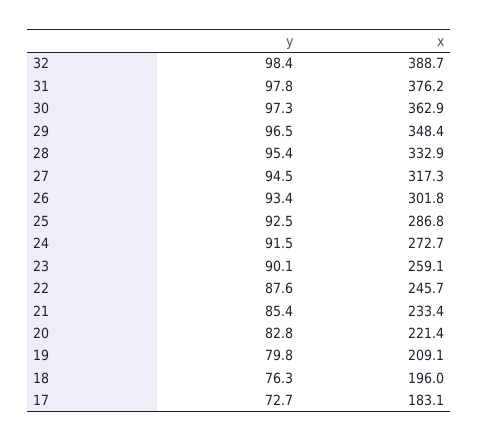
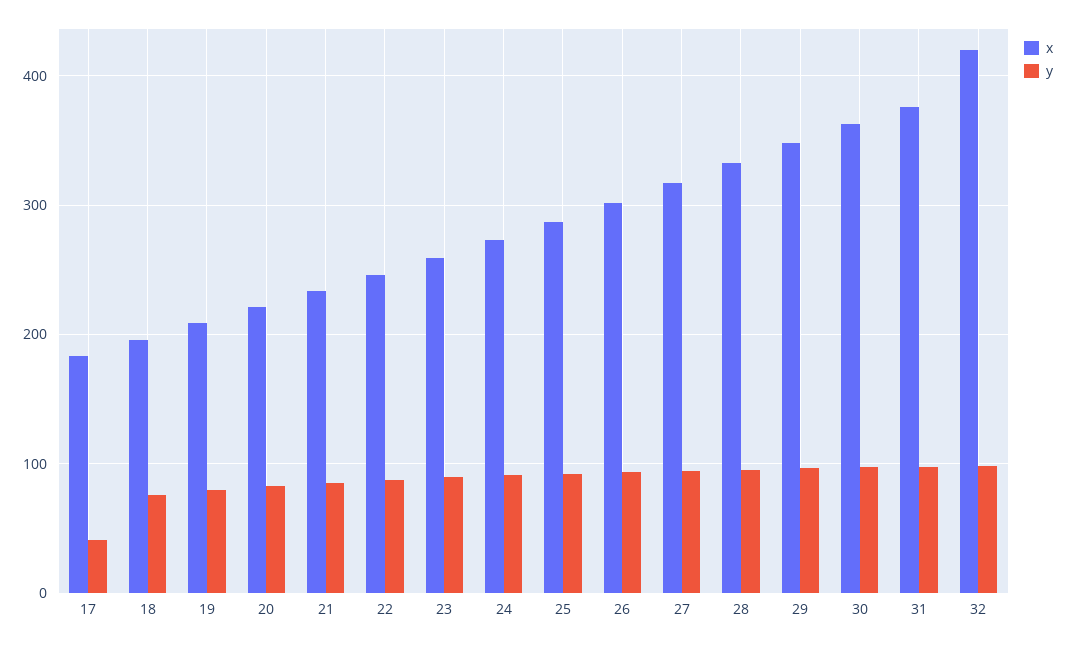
x, 32: 388.7 -> 420
y, 17: 72.7 -> 40

